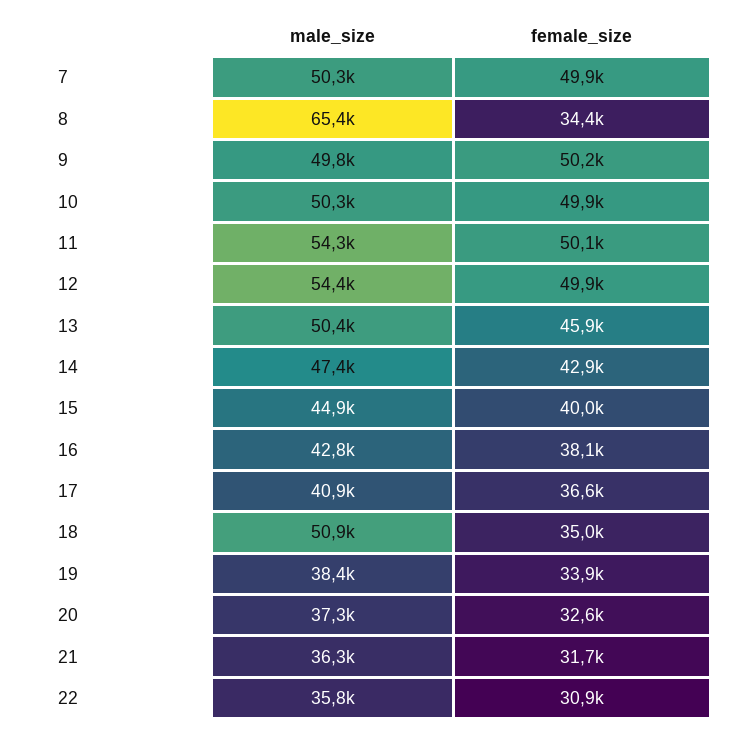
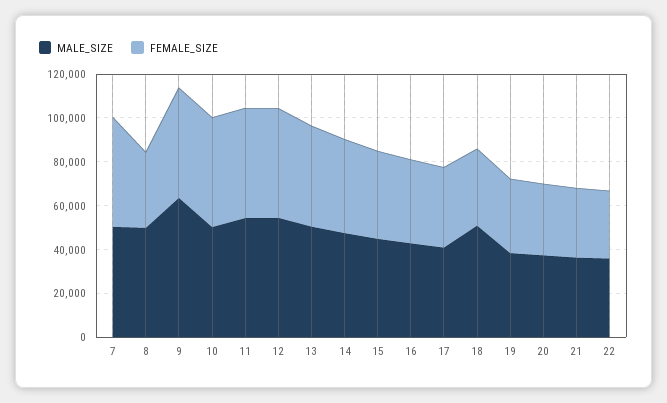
male_size, 8: 65400 -> 50000
male_size, 9: 49800 -> 65000

